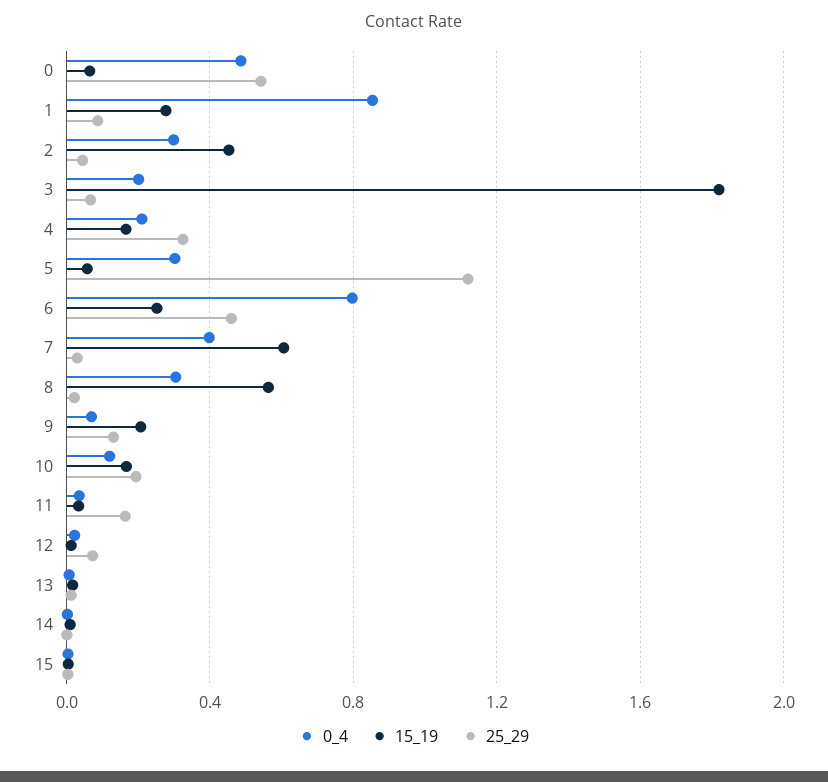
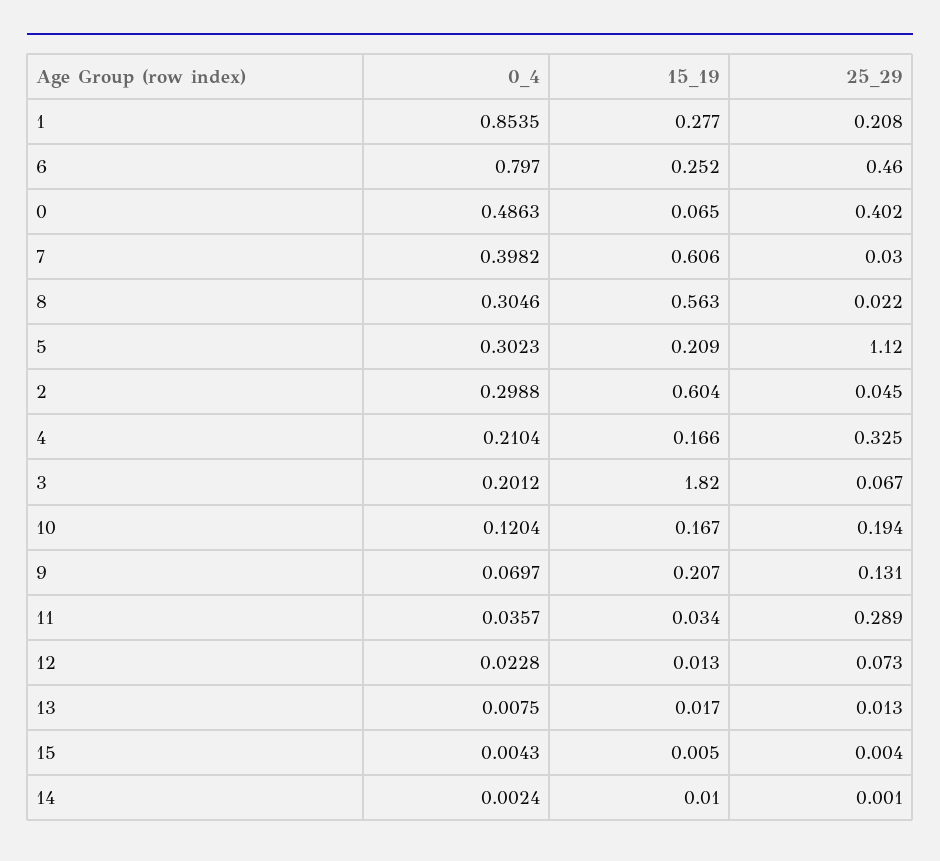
25_29, 0: 0.55 -> 0.402
25_29, 1: 0.1 -> 0.208
15_19, 2: 0.45 -> 0.604
15_19, 5: 0.05 -> 0.209
25_29, 11: 0.15 -> 0.289

